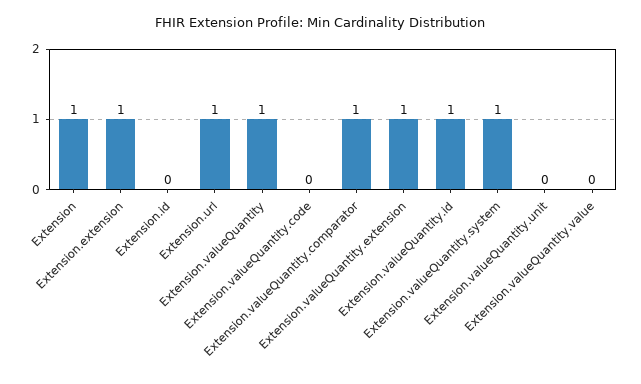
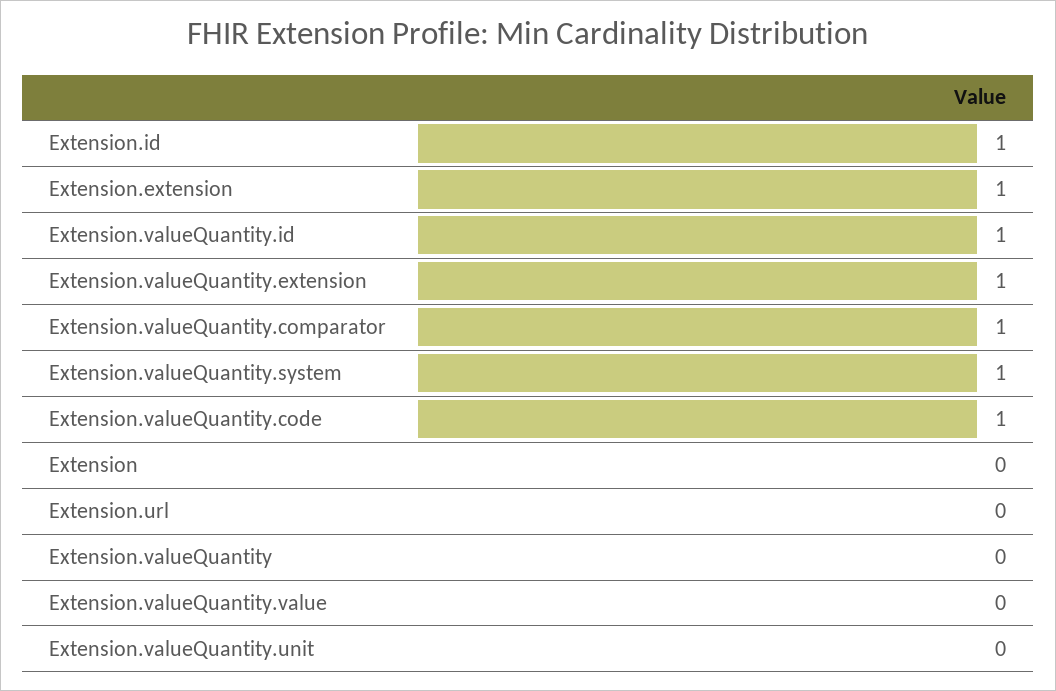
Extension: 1 -> 0
Extension.id: 0 -> 1
Extension.url: 1 -> 0
Extension.valueQuantity: 1 -> 0
Extension.valueQuantity.code: 0 -> 1

